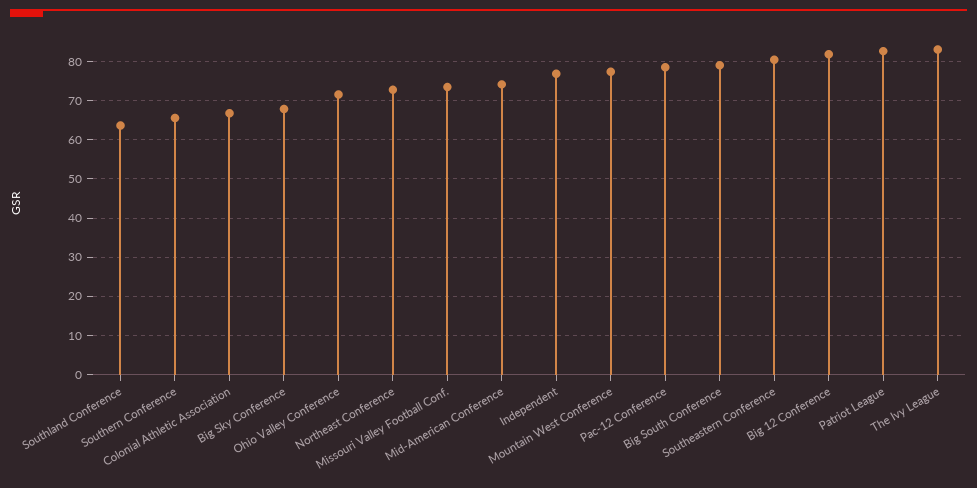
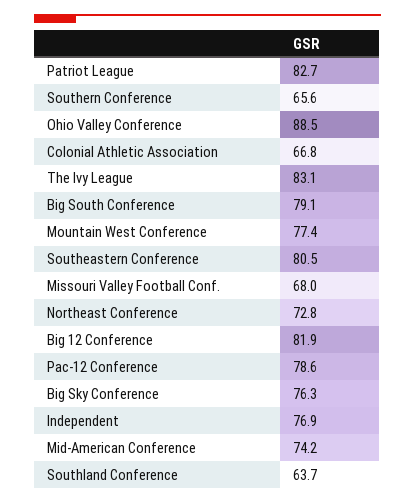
Big Sky Conference: 68 -> 76.3
Ohio Valley Conference: 72 -> 88.5
Missouri Valley Football Conf.: 74 -> 68

